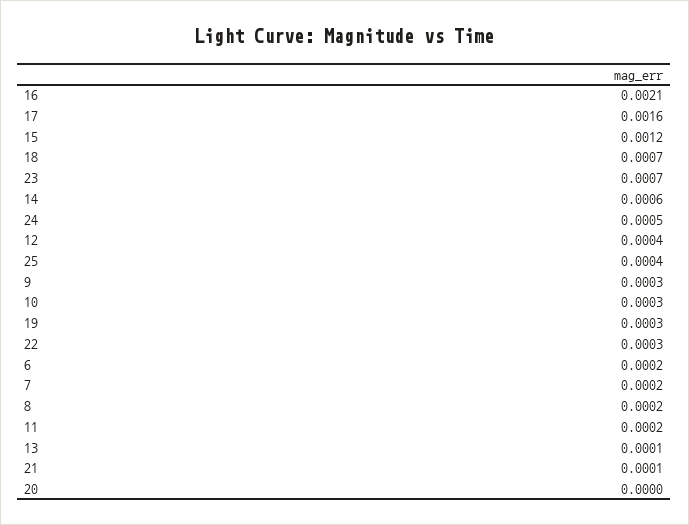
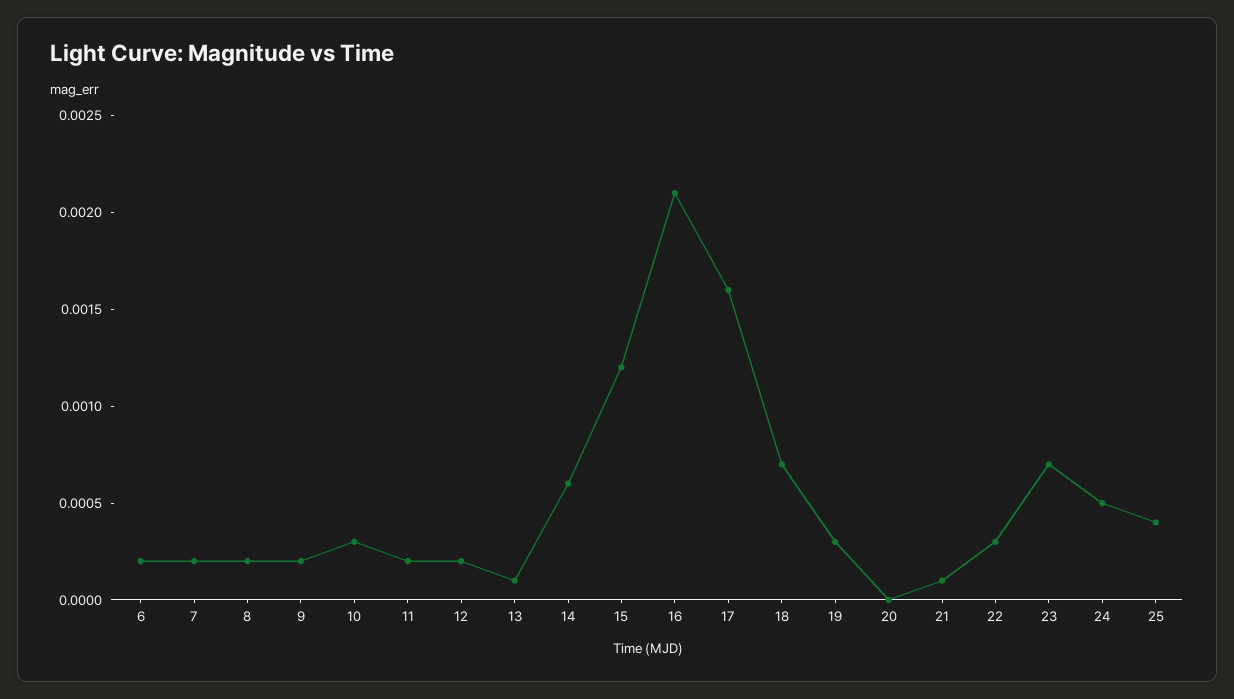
12: 0.0004 -> 0.0002
9: 0.0003 -> 0.0002

